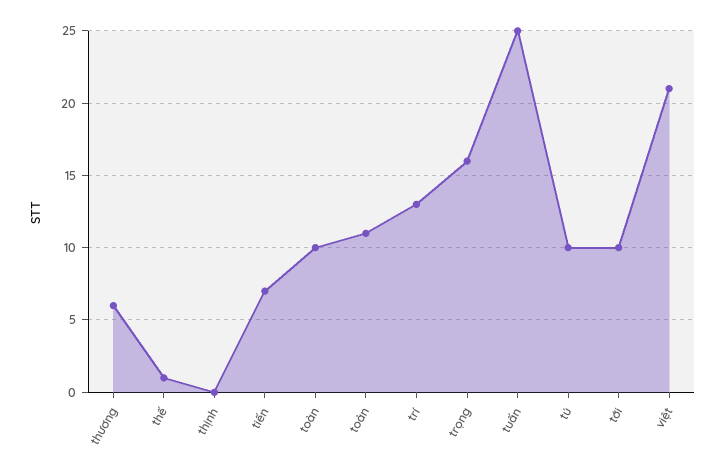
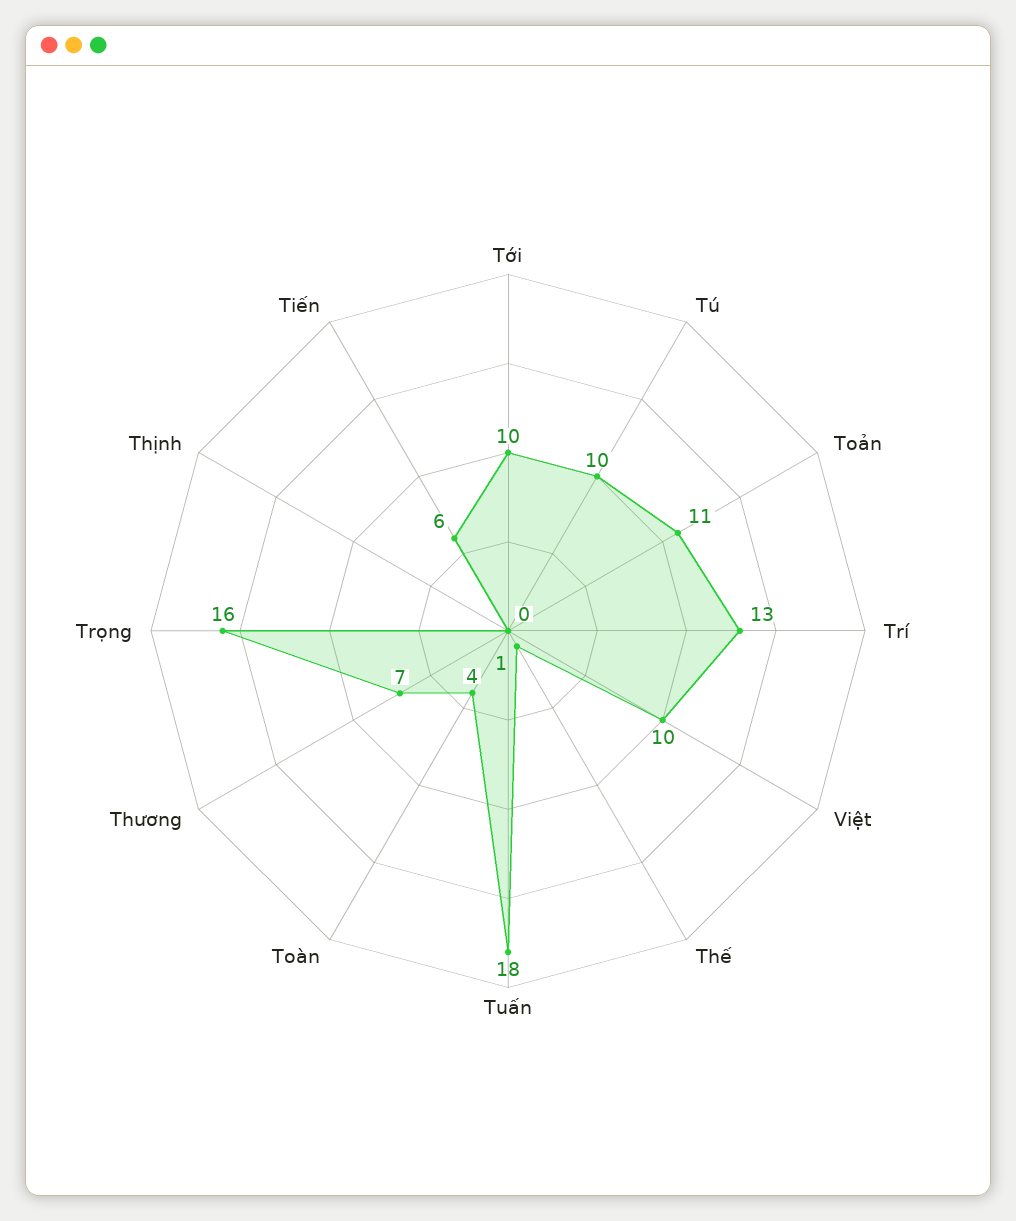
thương: 6 -> 7
tiến: 7 -> 6
toàn: 10 -> 4
tuấn: 25 -> 18
việt: 21 -> 10

